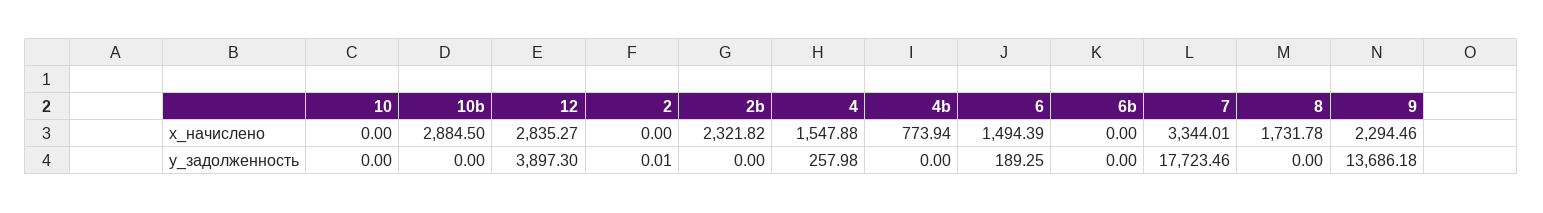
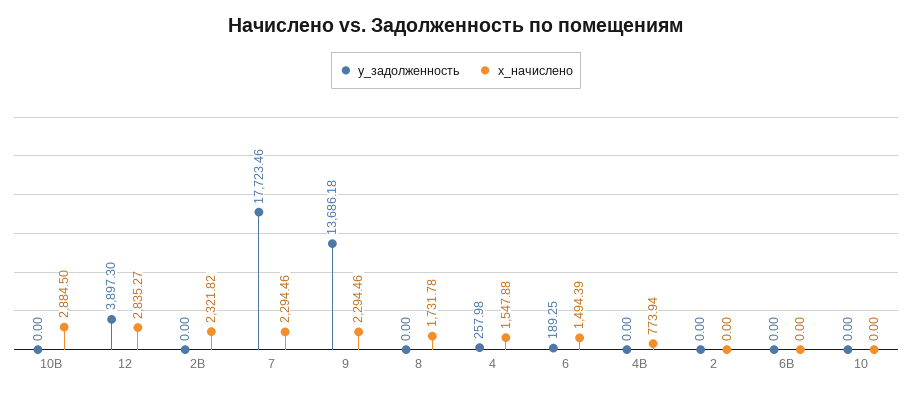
x_начислено, 7: 3344.01 -> 2294.46
y_задолженность, 2: 0.01 -> 0

